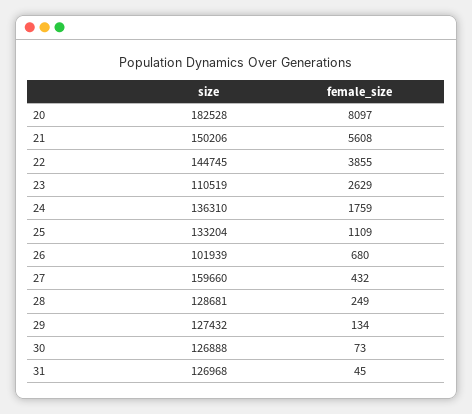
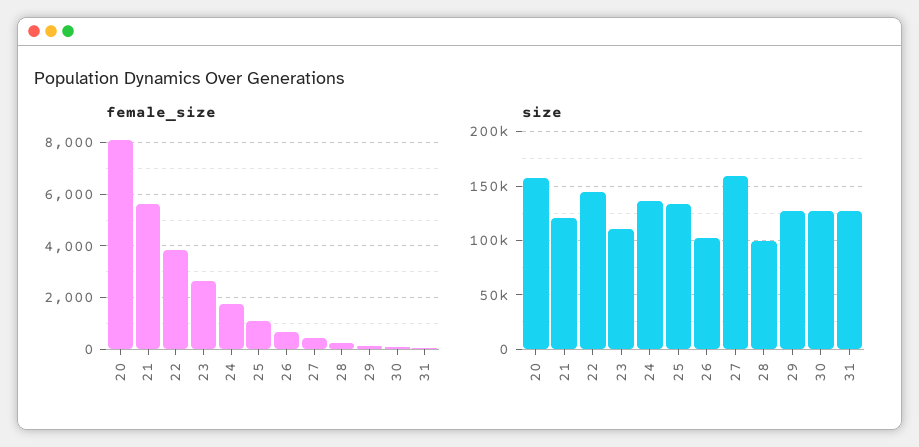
size, 20: 182528 -> 160000
size, 21: 150206 -> 120000
size, 28: 128681 -> 100000

